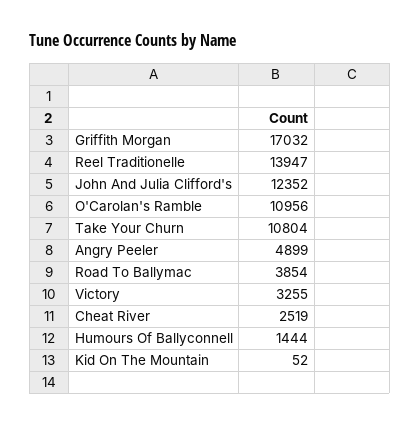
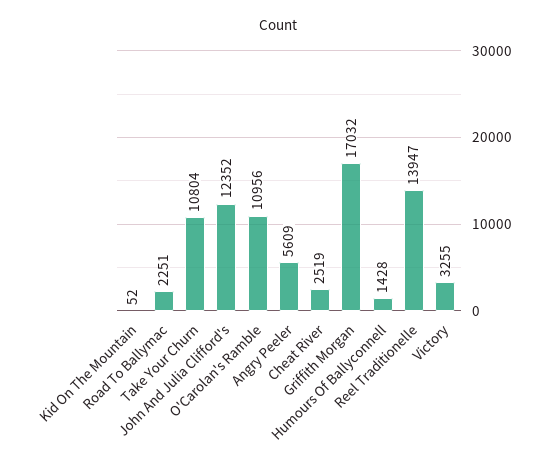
Angry Peeler: 4899 -> 5609
Road To Ballymac: 3854 -> 2251
Humours Of Ballyconnell: 1444 -> 1428

